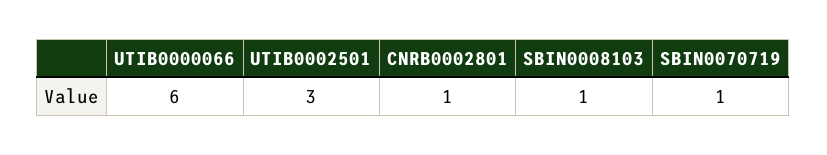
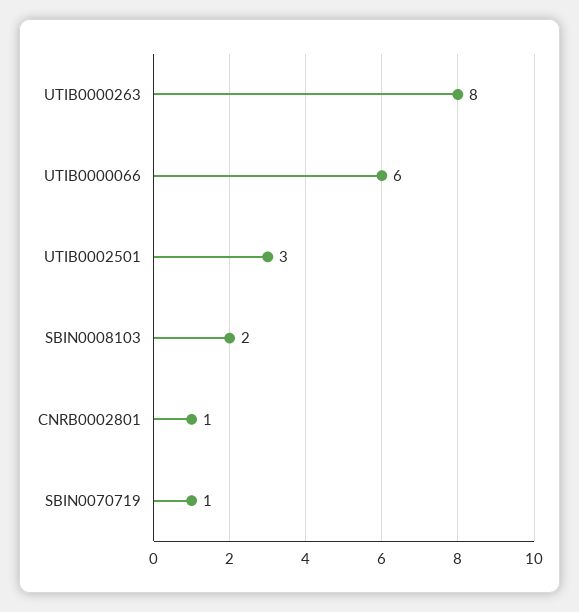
SBIN0008103: 1 -> 2
UTIB0000263: none -> 8

